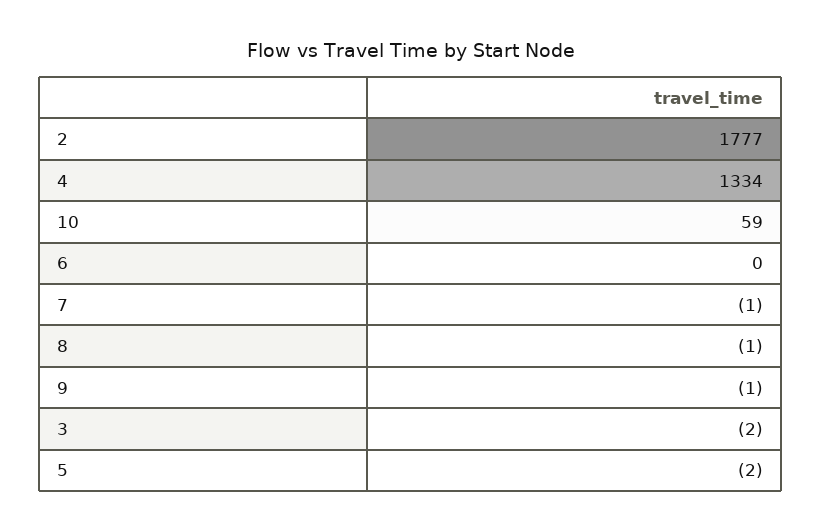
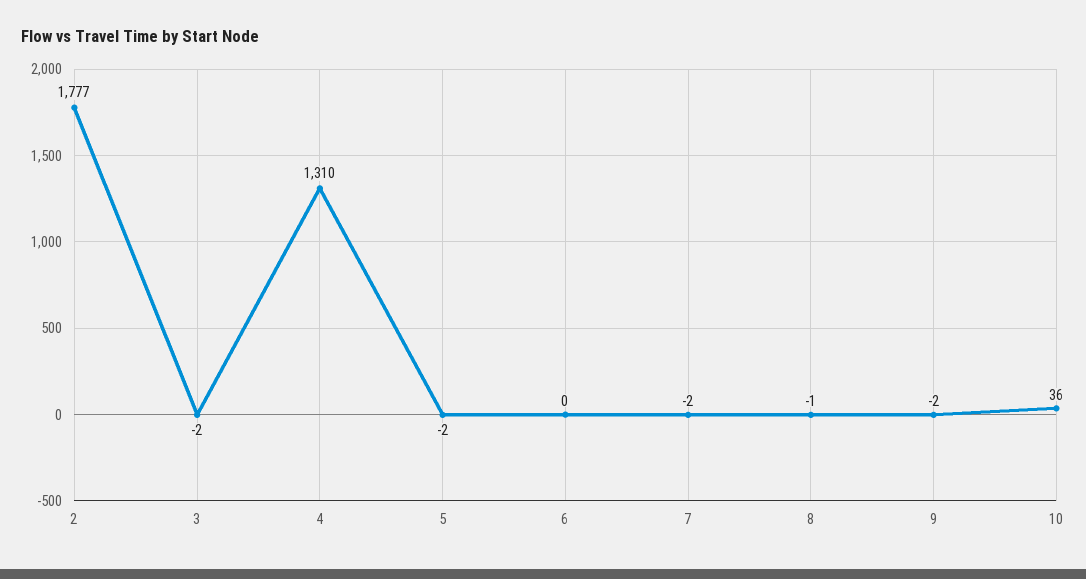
4: 1334 -> 1310
10: 59 -> 36
7: -1 -> -2
9: -1 -> -2

